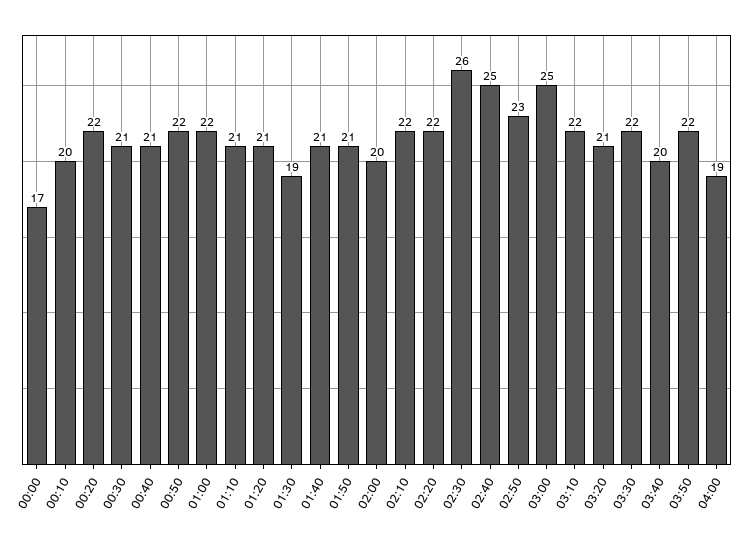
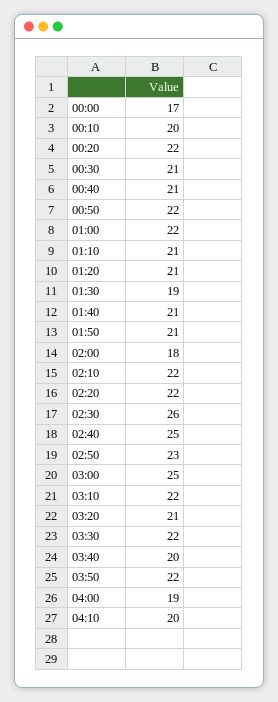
02:00: 20 -> 18
04:10: none -> 20

